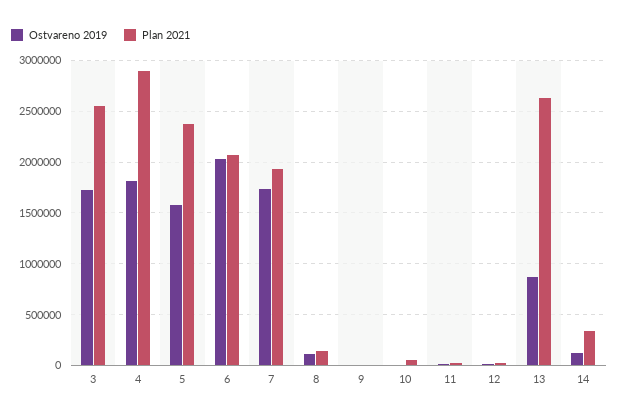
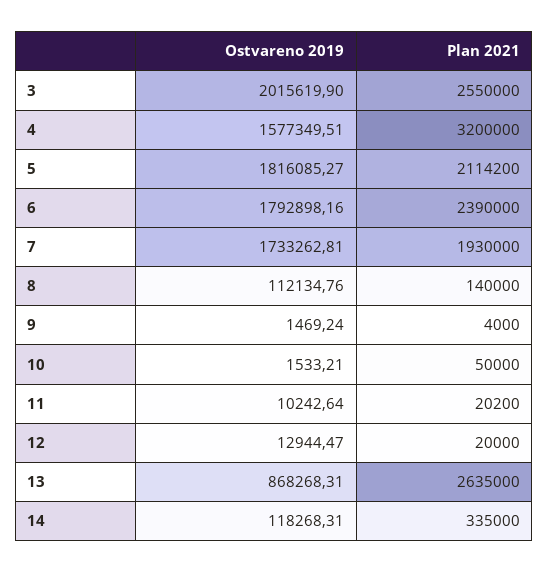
Ostvareno 2019, 3: 1700000 -> 2015619.9
Ostvareno 2019, 4: 1800000 -> 1577349.51
Plan 2021, 4: 2900000 -> 3200000
Ostvareno 2019, 5: 1600000 -> 1816085.27
Plan 2021, 5: 2400000 -> 2114200
Ostvareno 2019, 6: 2000000 -> 1792898.16
Plan 2021, 6: 2100000 -> 2390000

